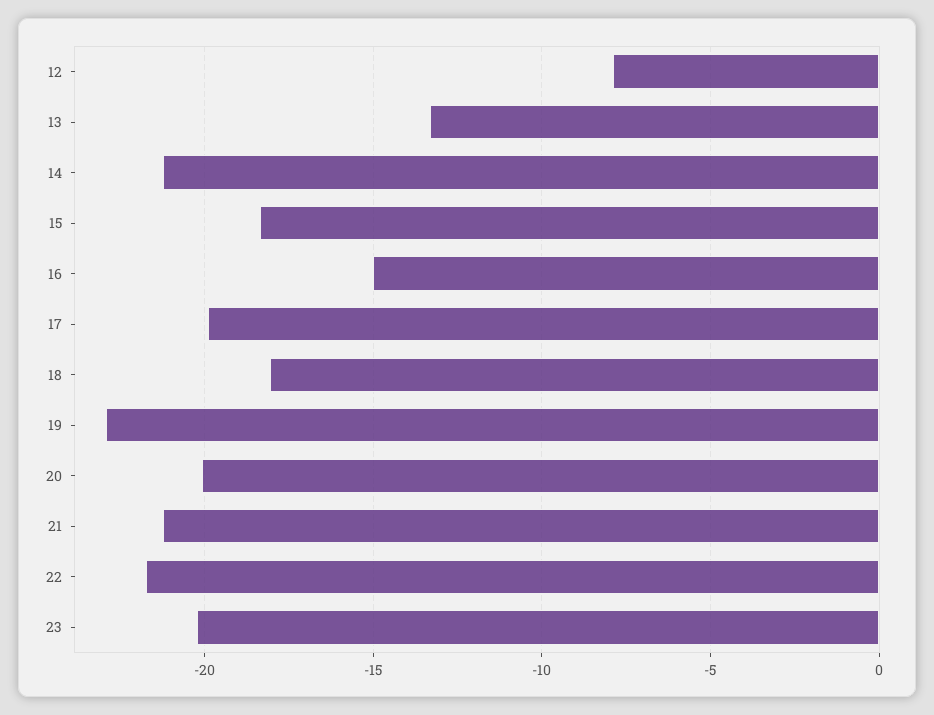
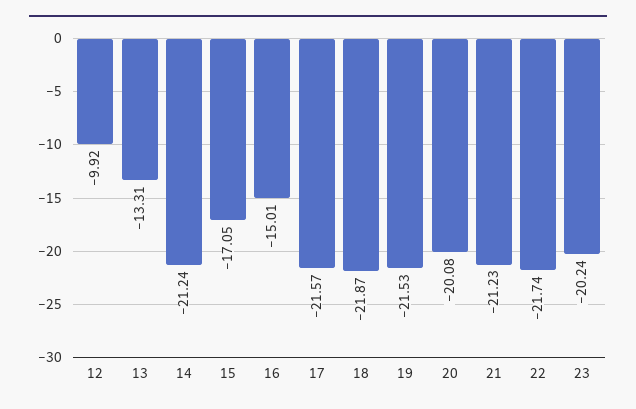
12: -8 -> -9.92
15: -18.5 -> -17.05
17: -20 -> -21.57
18: -18 -> -21.87
19: -23 -> -21.53

